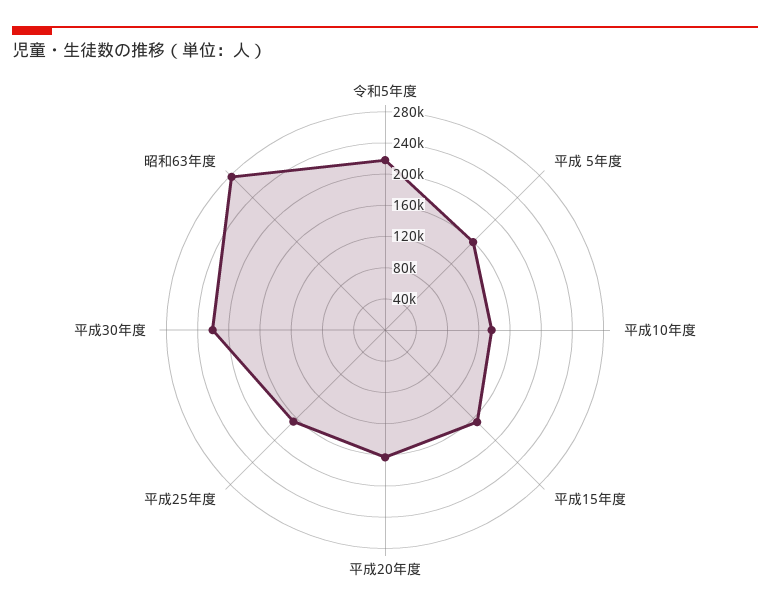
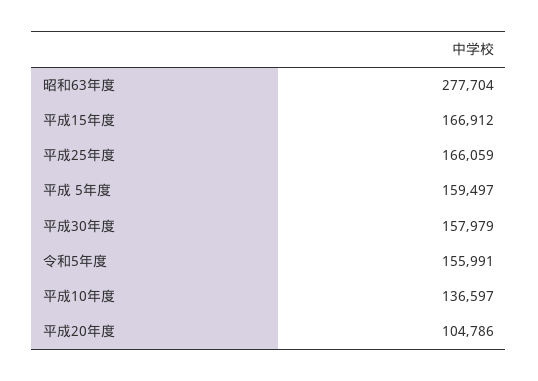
令和5年度: 220000 -> 155991
平成20年度: 160000 -> 104786
平成30年度: 220000 -> 157979

